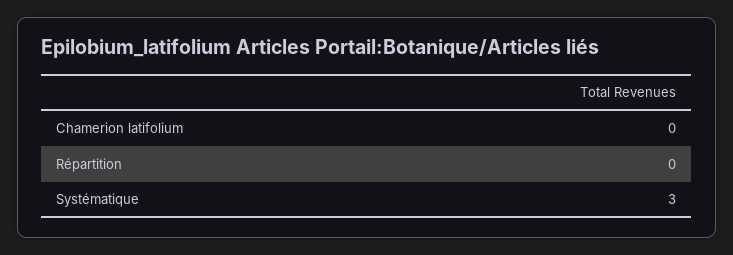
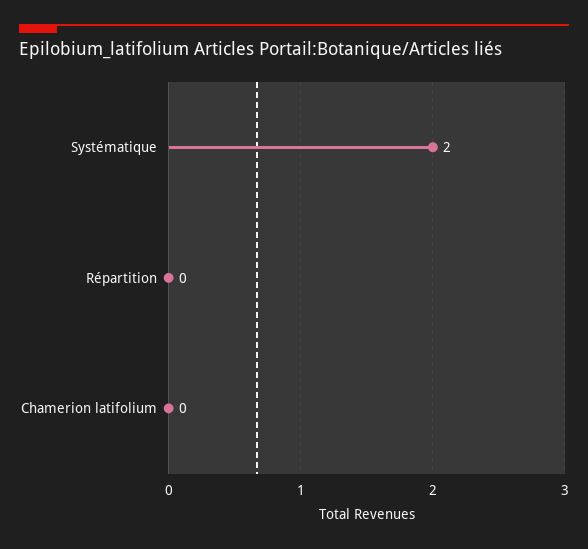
Systématique: 3 -> 2

